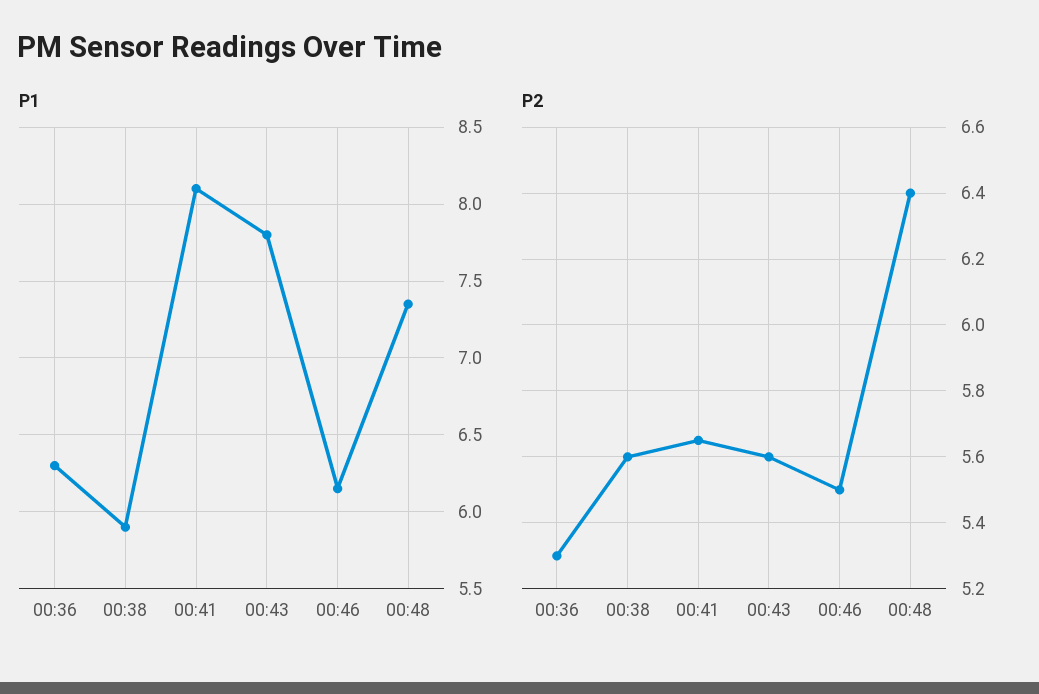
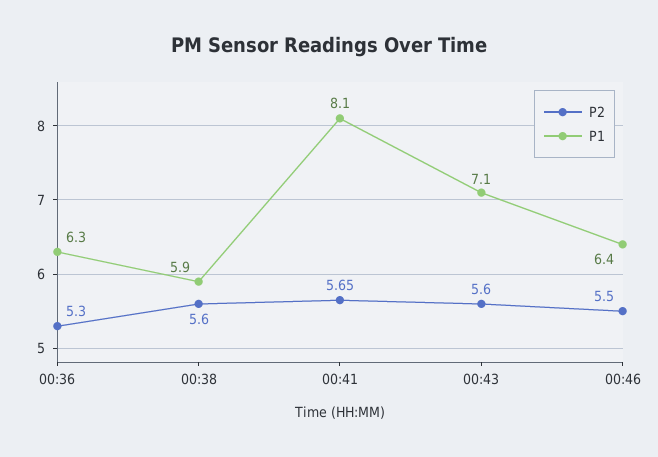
P1, 00:43: 7.8 -> 7.1
P1, 00:46: 6.15 -> 6.4
P1, 00:48: 7.35 -> none
P2, 00:48: 6.4 -> none

